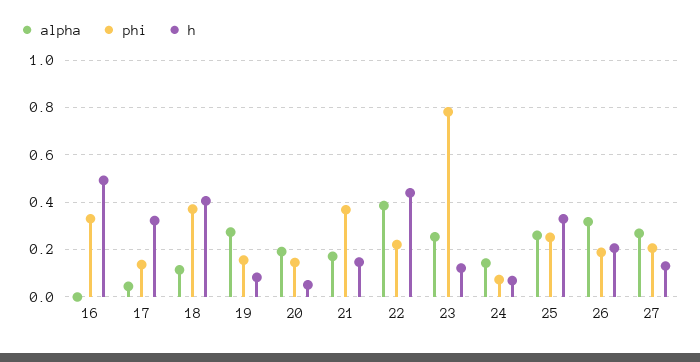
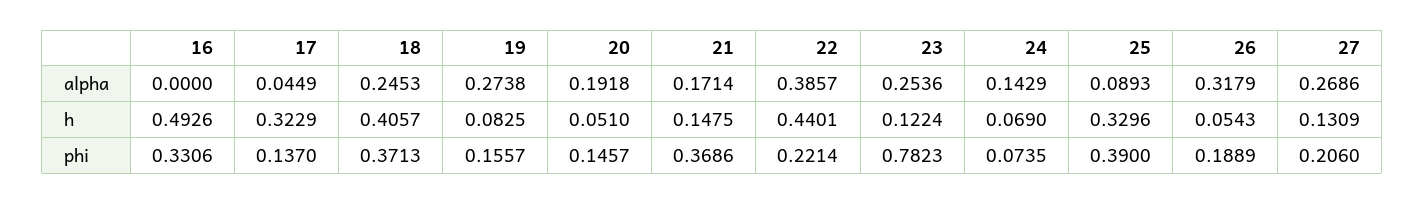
alpha, 18: 0.1 -> 0.2453
alpha, 25: 0.25 -> 0.0893
phi, 25: 0.25 -> 0.39
h, 26: 0.2 -> 0.0543

